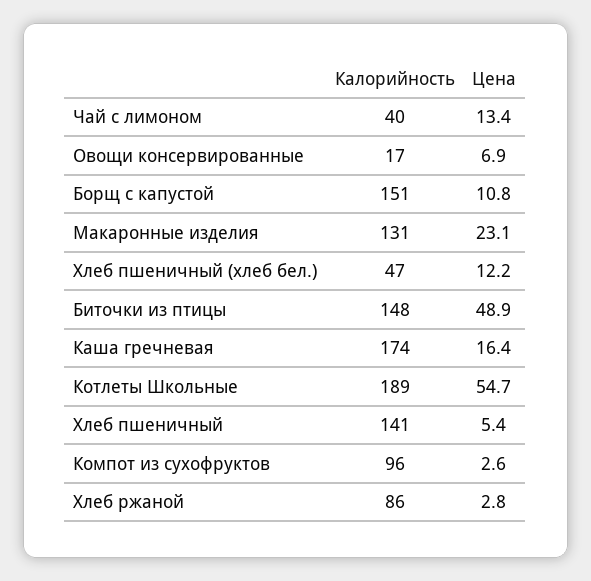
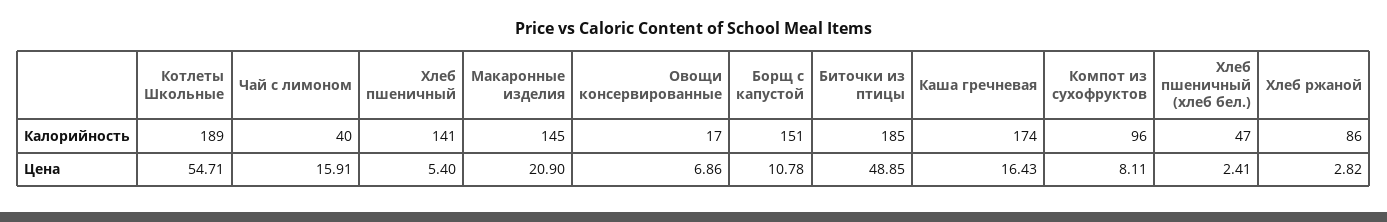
Цена, Чай с лимоном: 13.4 -> 15.91
Калорийность, Макаронные изделия: 131 -> 145
Цена, Макаронные изделия: 23.1 -> 20.9
Цена, Хлеб пшеничный (хлеб бел.): 12.2 -> 2.41
Калорийность, Биточки из птицы: 148 -> 185
Цена, Компот из сухофруктов: 2.6 -> 8.11

